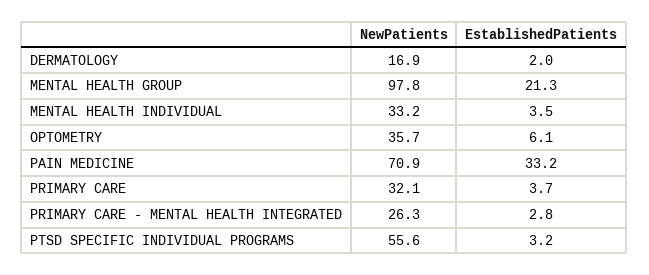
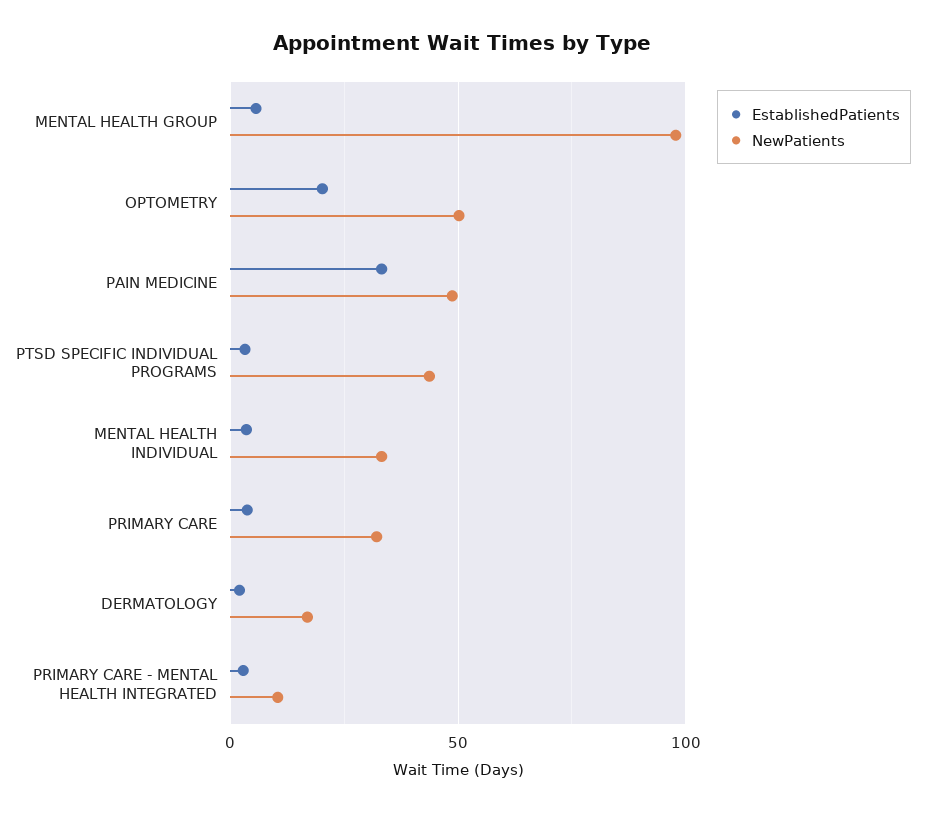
EstablishedPatients, MENTAL HEALTH GROUP: 21.3 -> 5
NewPatients, OPTOMETRY: 35.7 -> 50
EstablishedPatients, OPTOMETRY: 6.1 -> 20
NewPatients, PAIN MEDICINE: 70.9 -> 50
NewPatients, PRIMARY CARE - MENTAL HEALTH INTEGRATED: 26.3 -> 10
NewPatients, PTSD SPECIFIC INDIVIDUAL PROGRAMS: 55.6 -> 45

